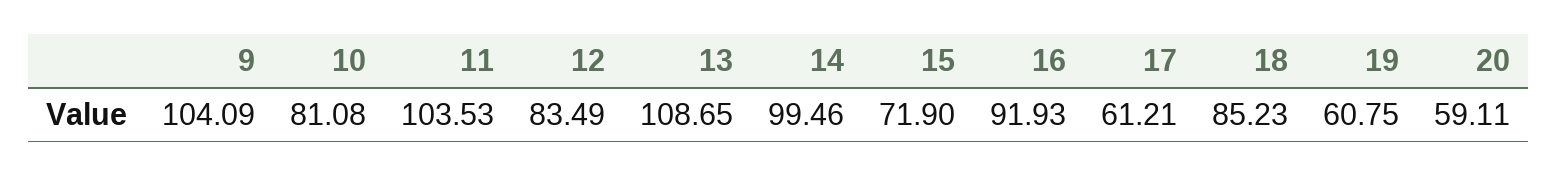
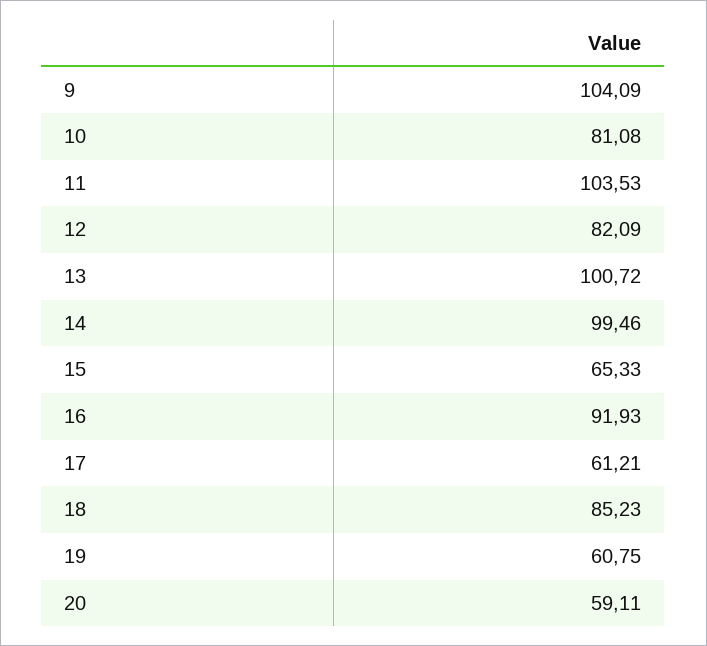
12: 83.49 -> 82.09
13: 108.65 -> 100.72
15: 71.9 -> 65.33

